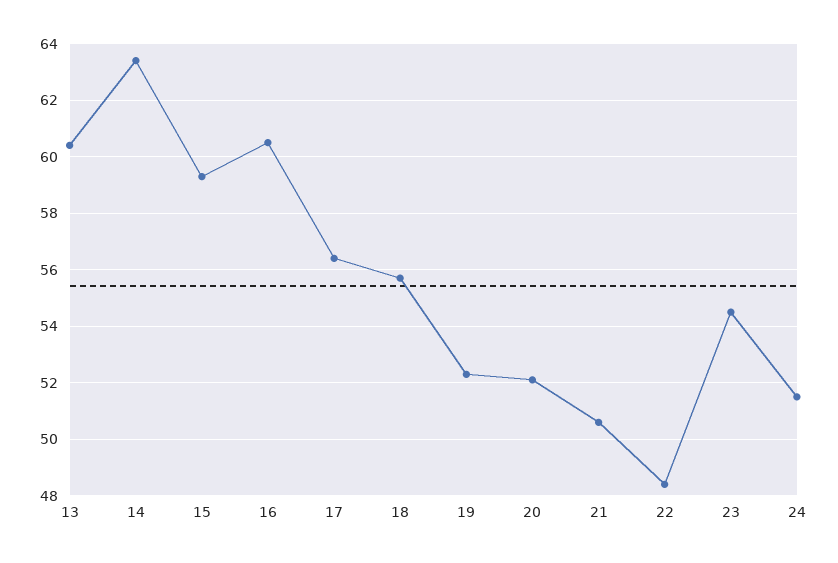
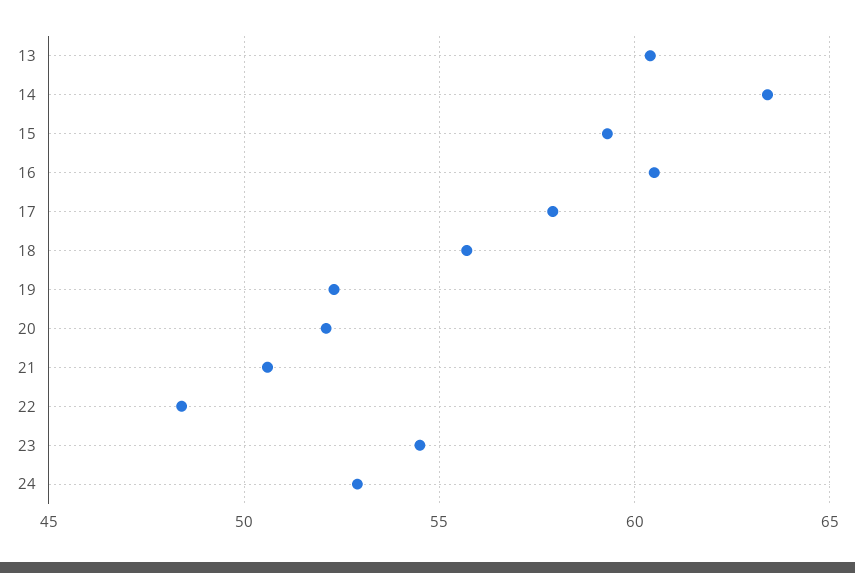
17: 56.5 -> 58
24: 51.5 -> 53

